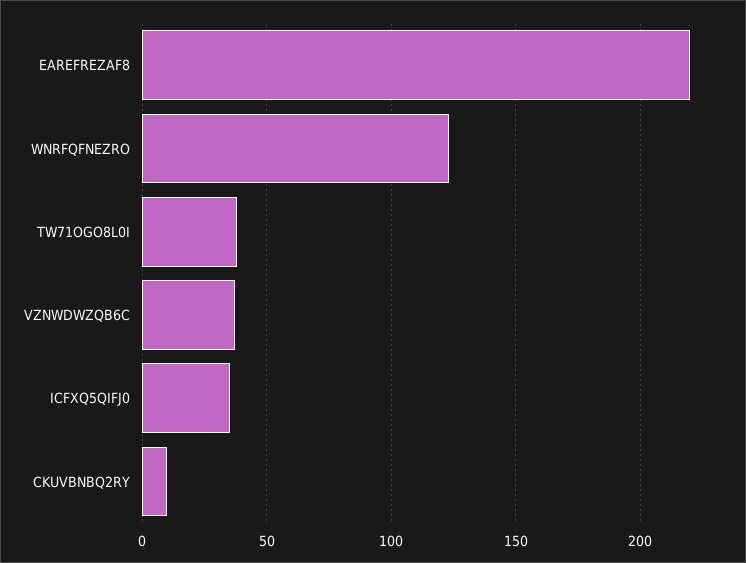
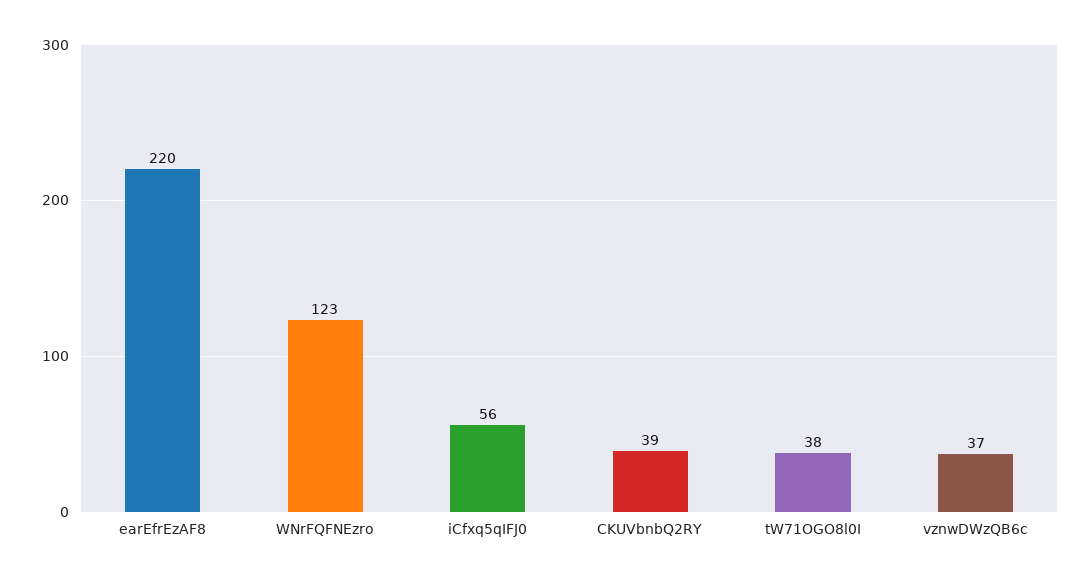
ICFXQ5QIFJ0: 35 -> 56
CKUVBNBQ2RY: 10 -> 39

